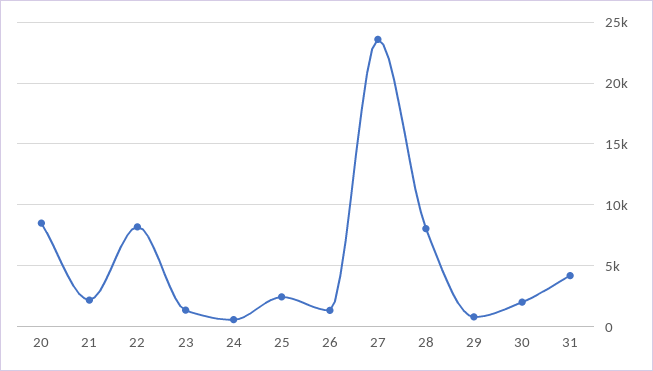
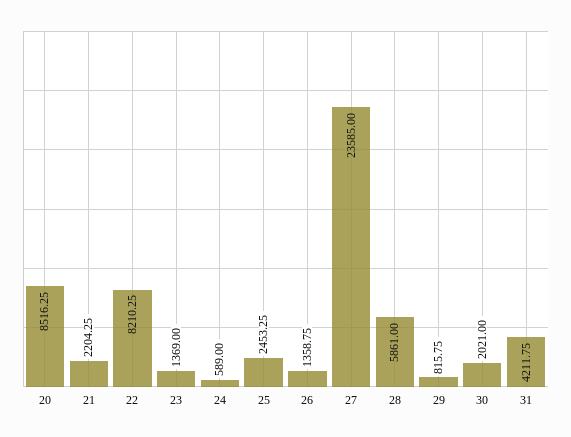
28: 8000 -> 5861

